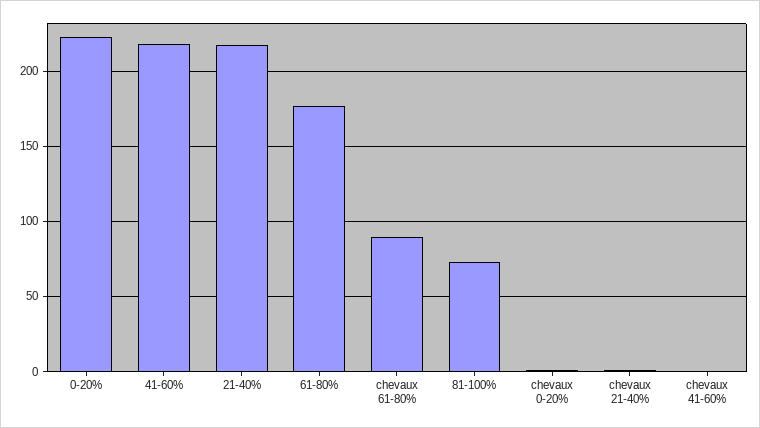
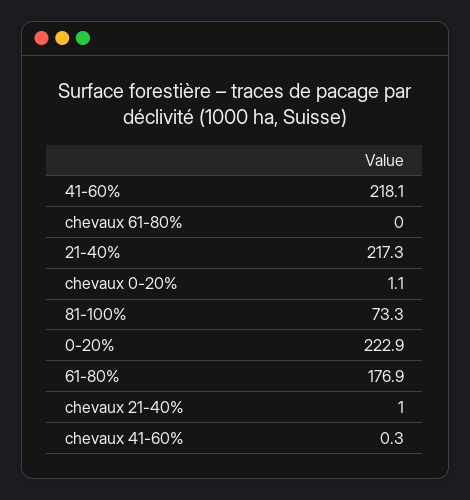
chevaux 61-80%: 90 -> 0

